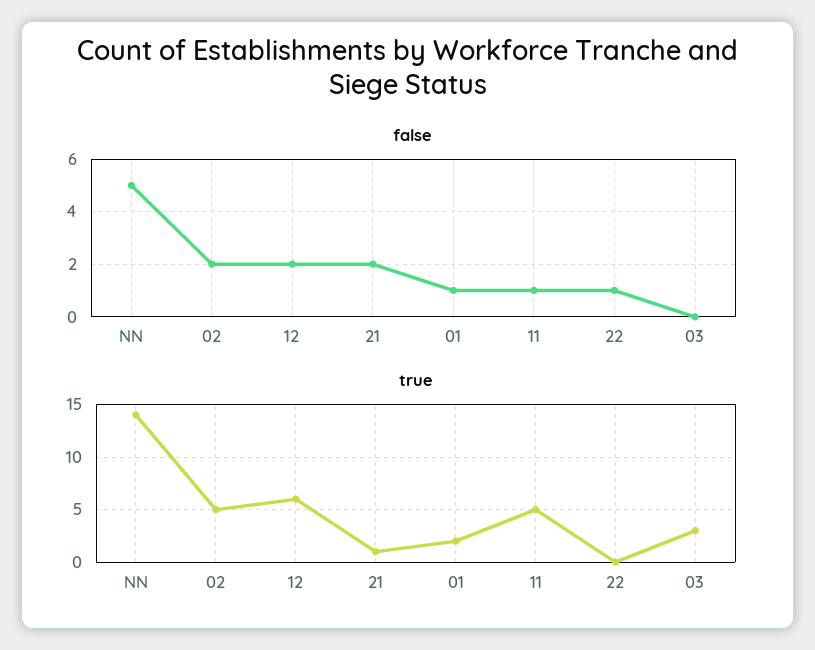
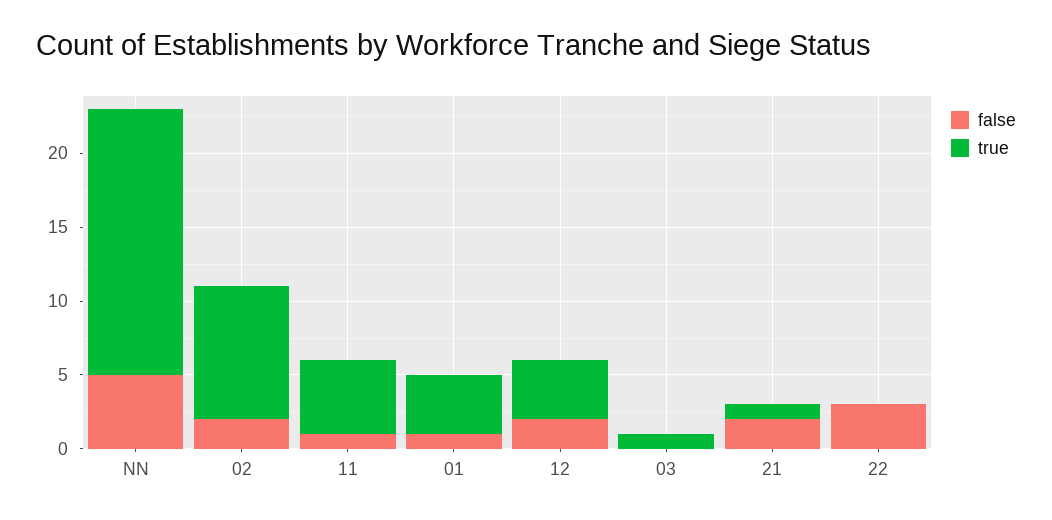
false, 22: 1 -> 3
true, NN: 14 -> 18
true, 02: 5 -> 9
true, 12: 6 -> 4
true, 01: 2 -> 4
true, 03: 3 -> 1

